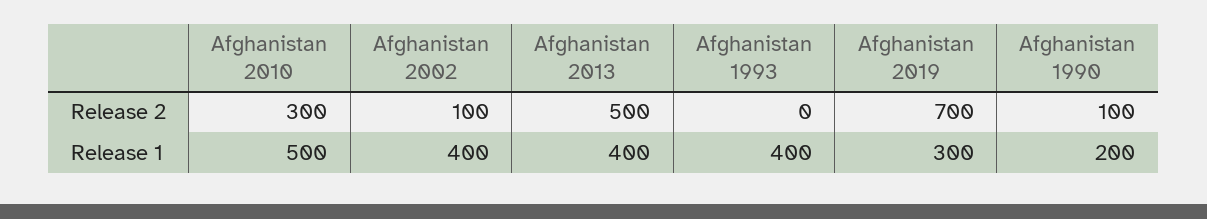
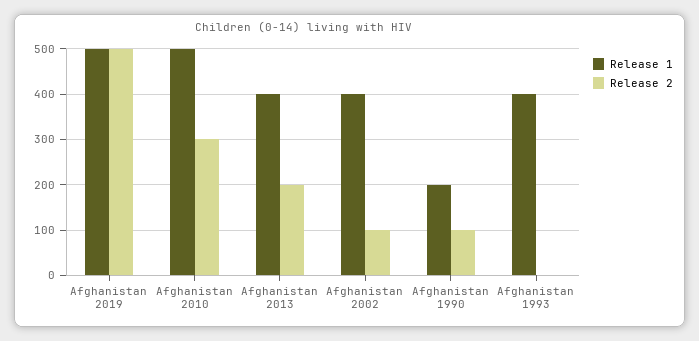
Release 2, Afghanistan 2013: 500 -> 200
Release 2, Afghanistan 2019: 700 -> 500
Release 1, Afghanistan 2019: 300 -> 500

